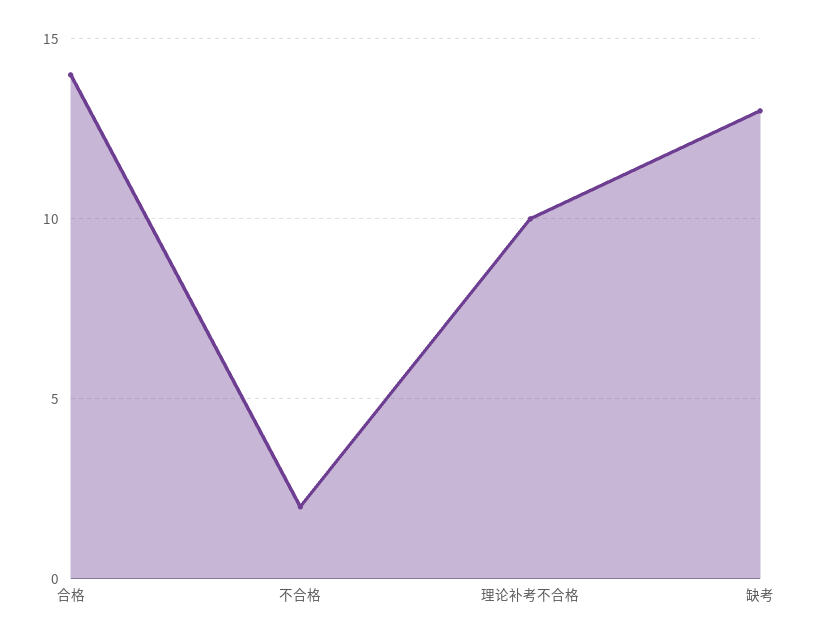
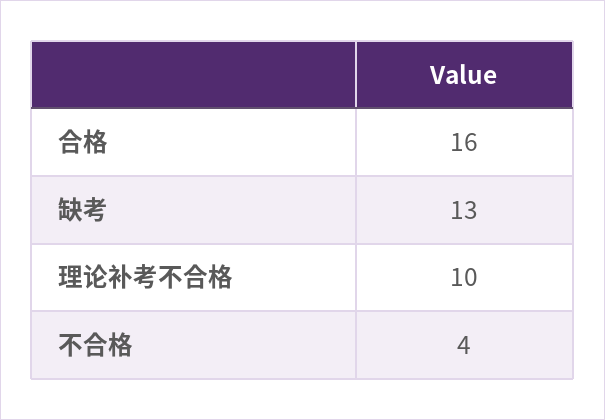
合格: 14 -> 16
不合格: 2 -> 4

